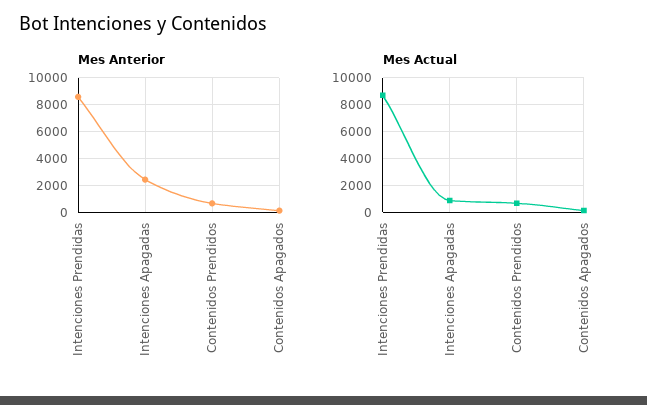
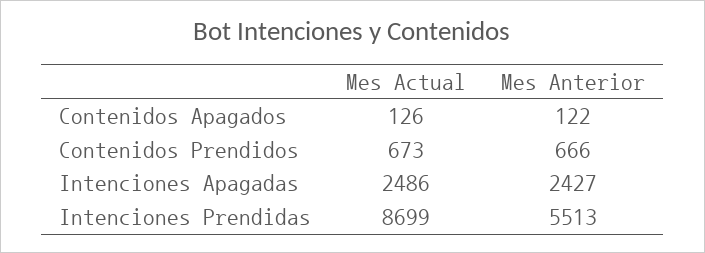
Mes Anterior, Intenciones Prendidas: 8500 -> 5513
Mes Actual, Intenciones Apagadas: 1000 -> 2486

